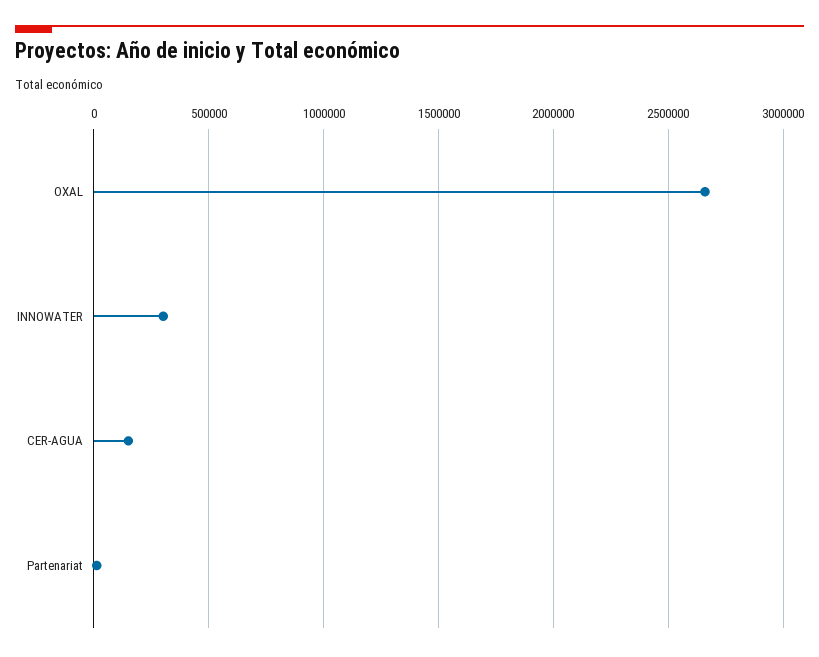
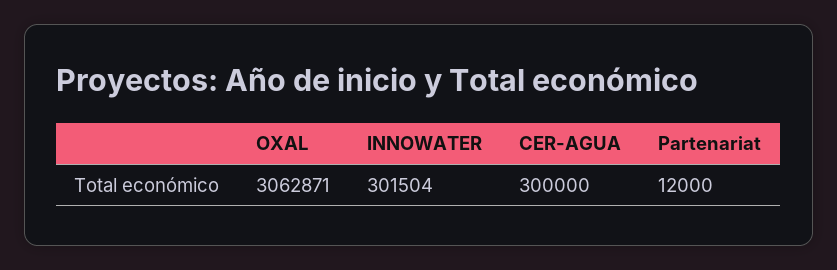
OXAL: 2650000 -> 3062871
CER-AGUA: 150000 -> 300000

